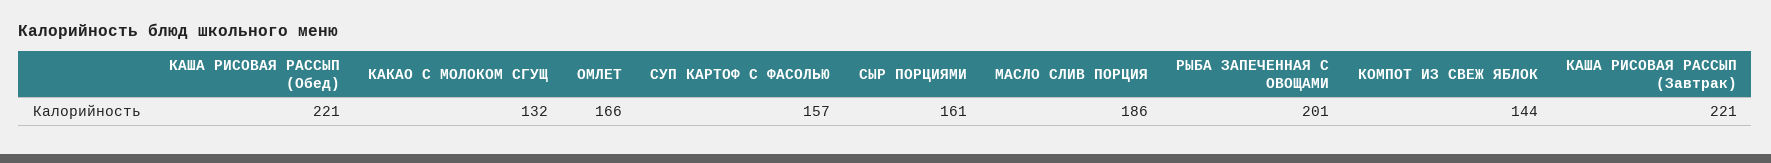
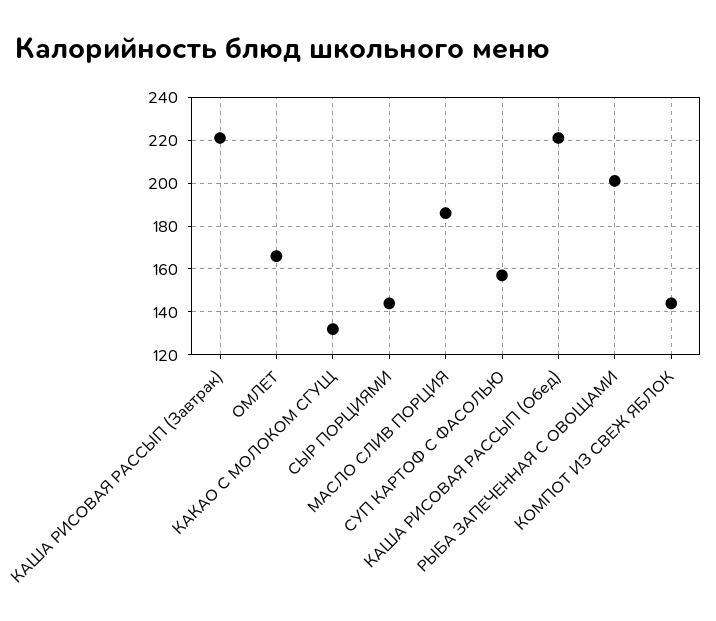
СЫР ПОРЦИЯМИ: 161 -> 145

